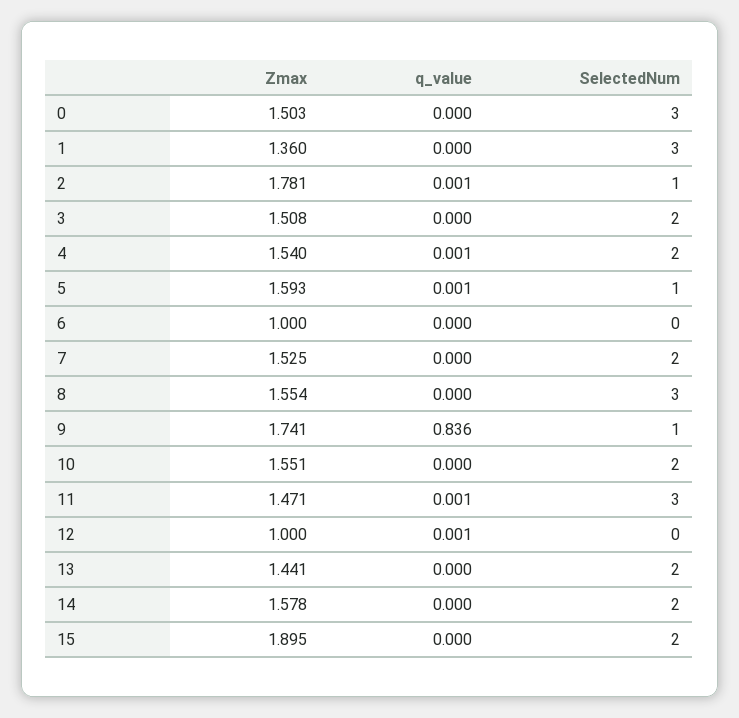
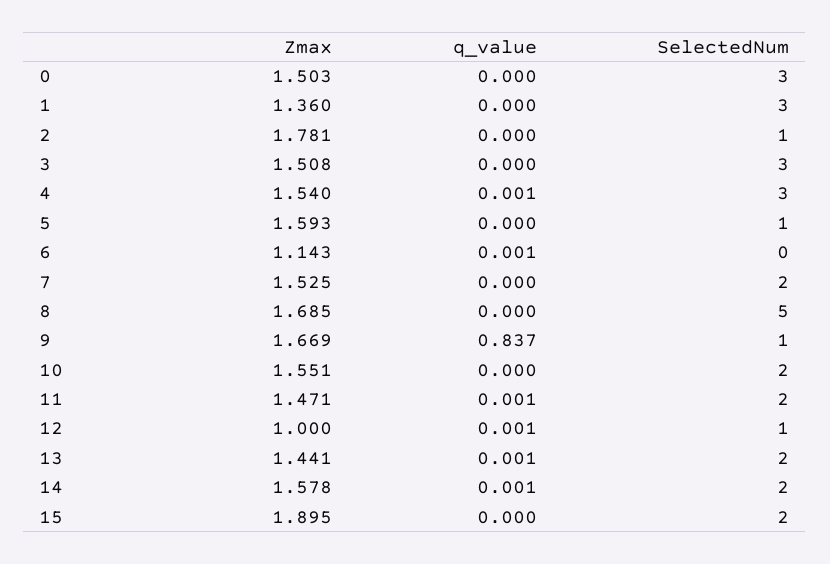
q_value, 2: 0.001 -> 0
SelectedNum, 3: 2 -> 3
SelectedNum, 4: 2 -> 3
q_value, 5: 0.001 -> 0
Zmax, 6: 1 -> 1.143
q_value, 6: 0 -> 0.001
Zmax, 8: 1.554 -> 1.685
SelectedNum, 8: 3 -> 5
Zmax, 9: 1.741 -> 1.669
q_value, 9: 0.836 -> 0.837
SelectedNum, 11: 3 -> 2
SelectedNum, 12: 0 -> 1
q_value, 13: 0 -> 0.001
q_value, 14: 0 -> 0.001

